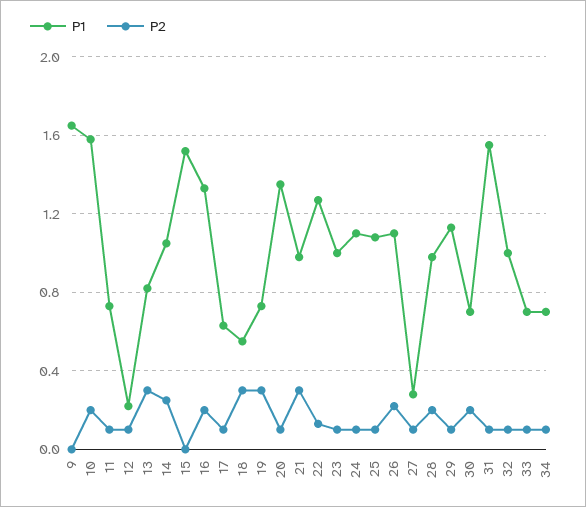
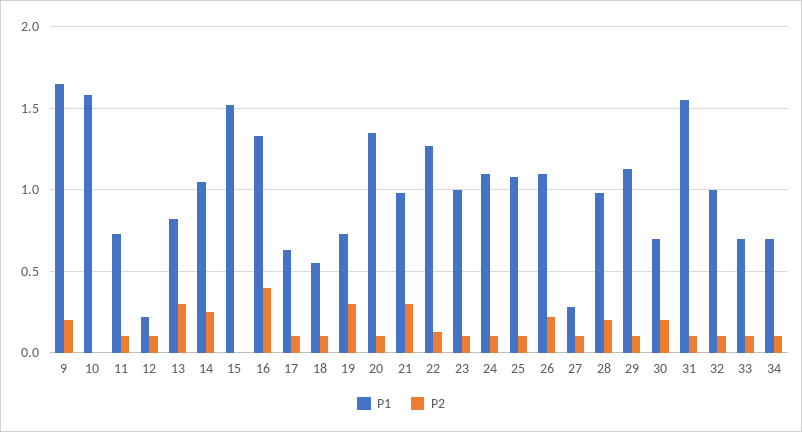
P2, 9: 0 -> 0.2
P2, 10: 0.2 -> 0
P2, 16: 0.2 -> 0.4
P2, 18: 0.3 -> 0.1

